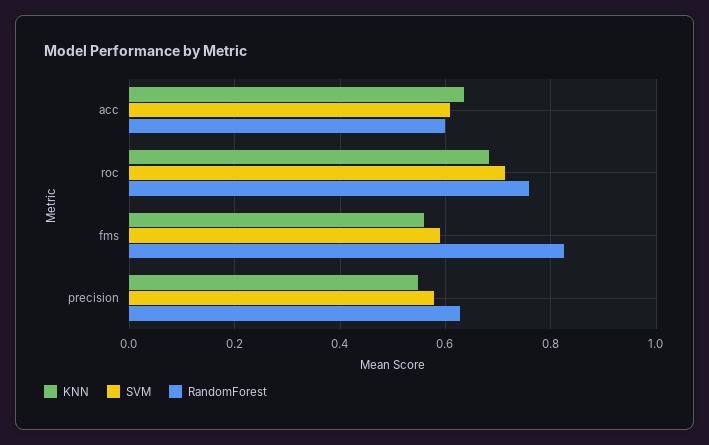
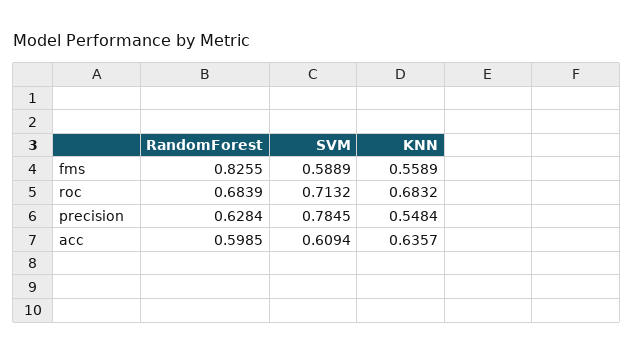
RandomForest, roc: 0.76 -> 0.6839
SVM, precision: 0.58 -> 0.7845

